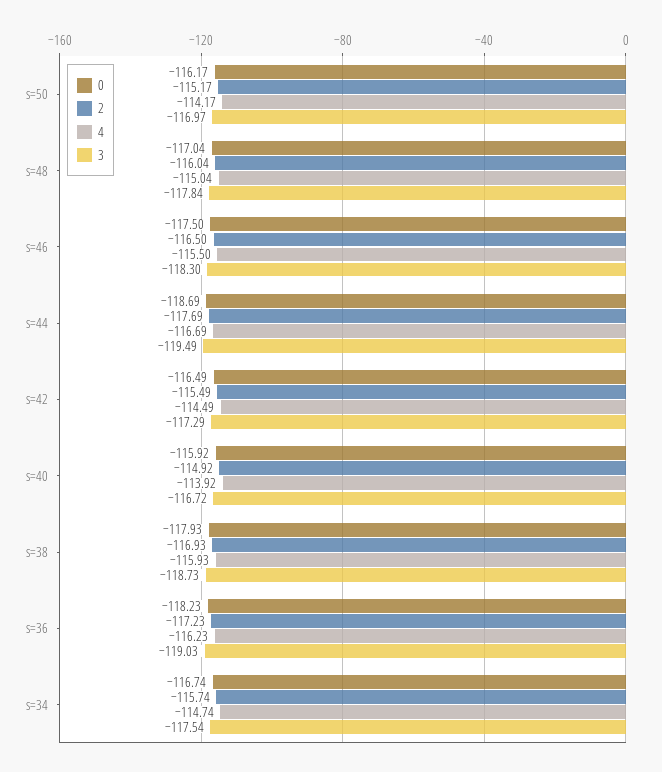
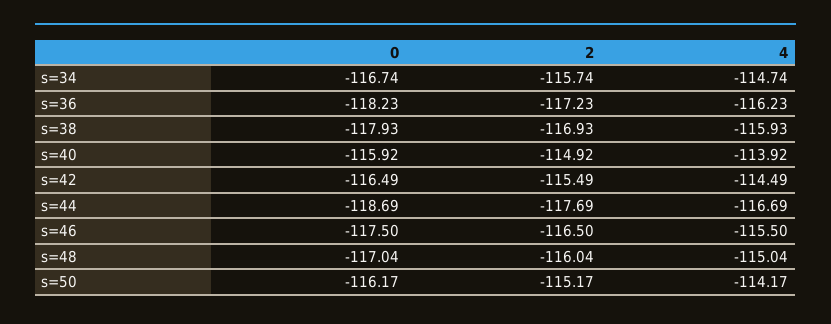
3, s=50: -116.97 -> none
3, s=48: -117.84 -> none
3, s=46: -118.3 -> none
3, s=44: -119.49 -> none
3, s=42: -117.29 -> none
3, s=40: -116.72 -> none
3, s=38: -118.73 -> none
3, s=36: -119.03 -> none
3, s=34: -117.54 -> none

